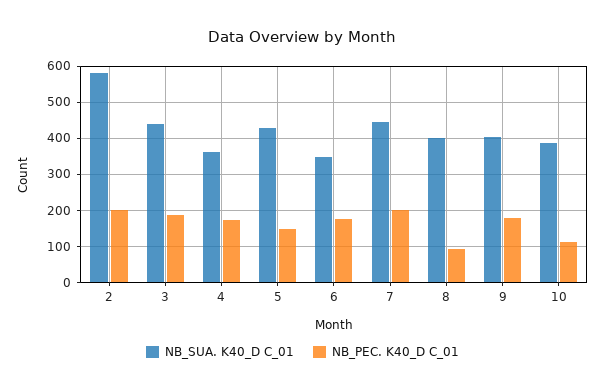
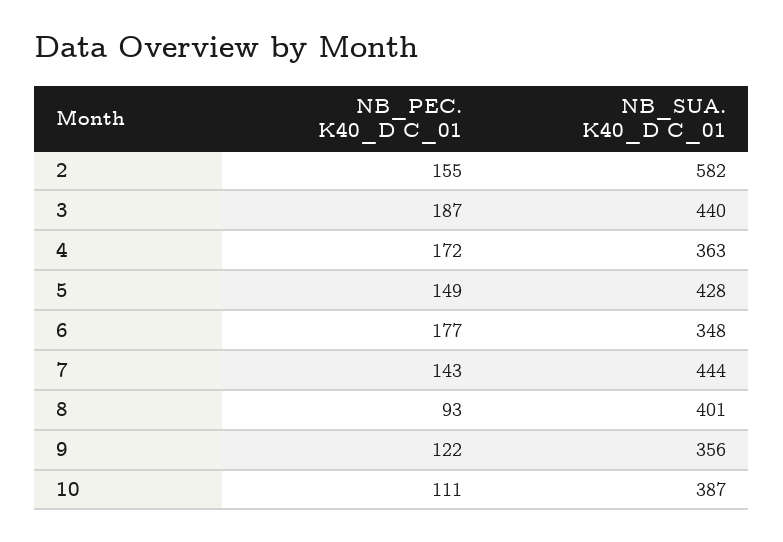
NB_PEC. K40_D C_01, 2: 200 -> 155
NB_PEC. K40_D C_01, 7: 200 -> 143
NB_SUA. K40_D C_01, 9: 400 -> 356
NB_PEC. K40_D C_01, 9: 180 -> 122

